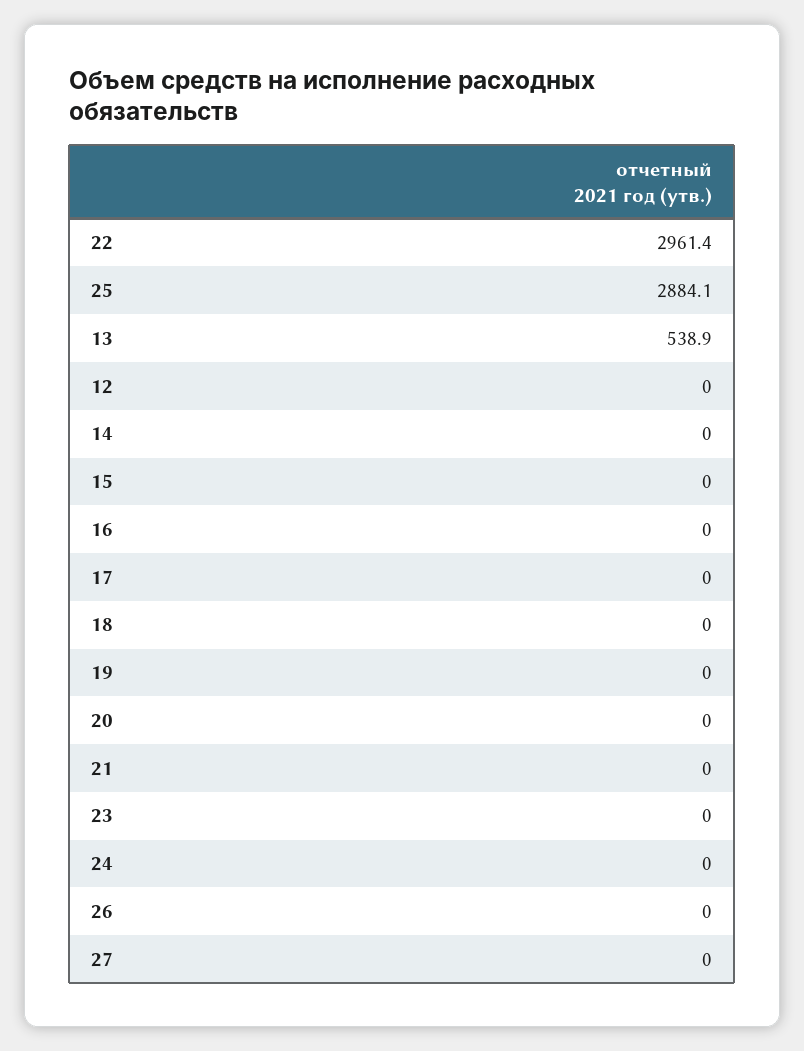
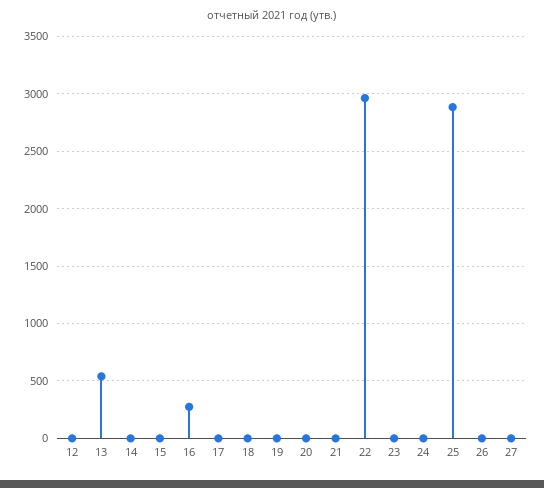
16: 0 -> 300

